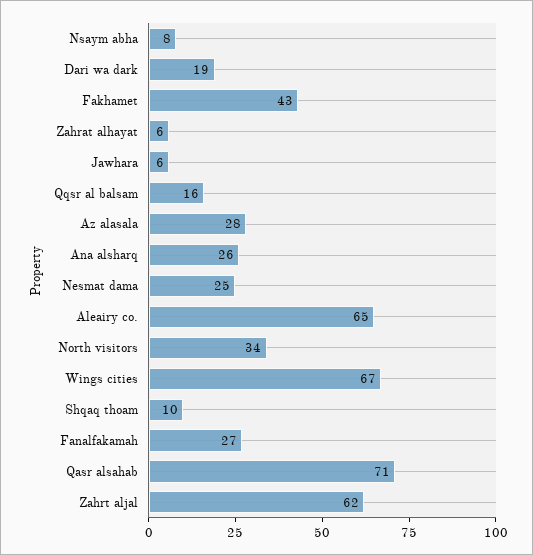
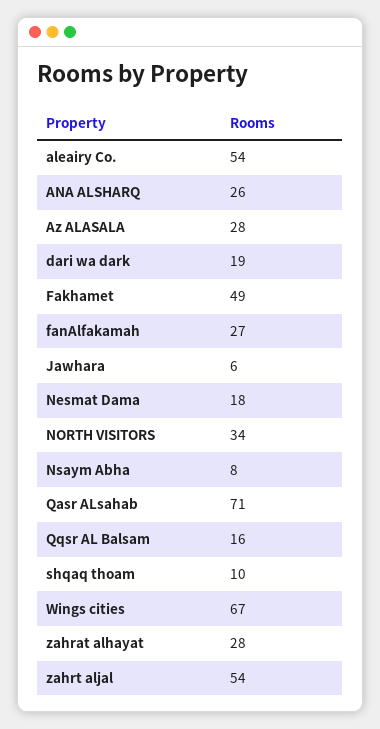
Fakhamet: 43 -> 49
Zahrat alhayat: 6 -> 28
Nesmat dama: 25 -> 18
Aleairy co.: 65 -> 54
Zahrt aljal: 62 -> 54

